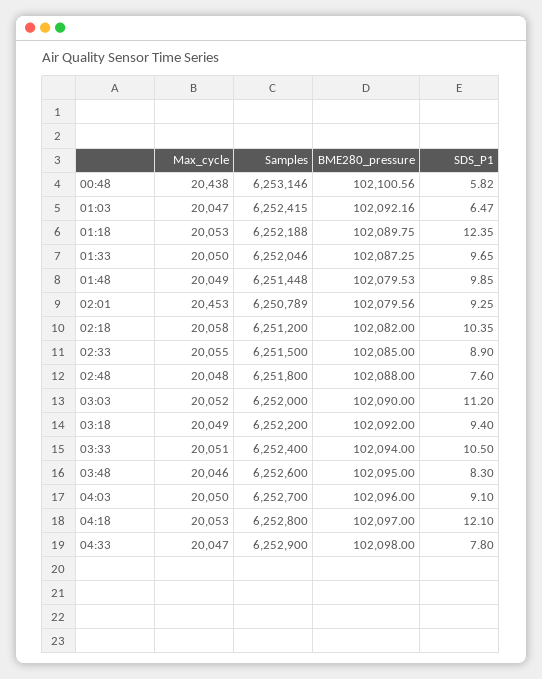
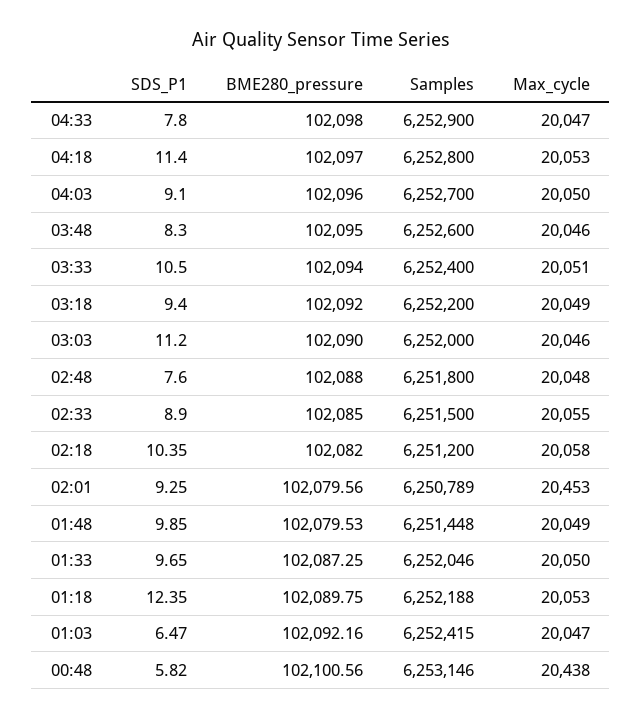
Max_cycle, 03:03: 20052 -> 20046
SDS_P1, 04:18: 12.1 -> 11.4

